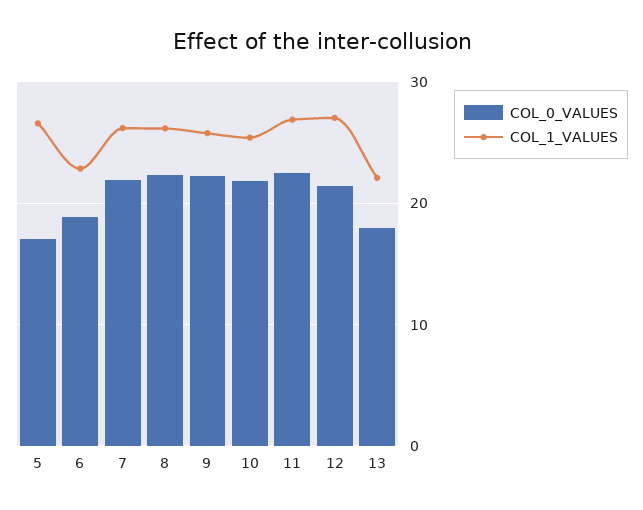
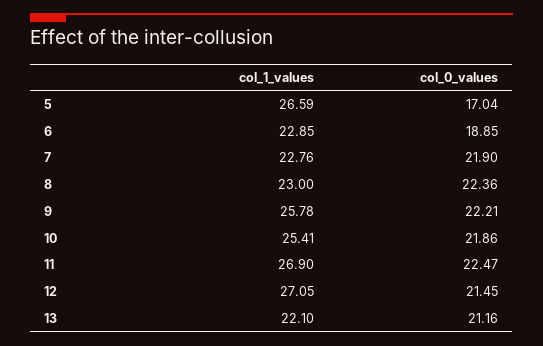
COL_1_VALUES, 7: 26 -> 22.76
COL_1_VALUES, 8: 26 -> 23
COL_0_VALUES, 13: 18 -> 21.16

